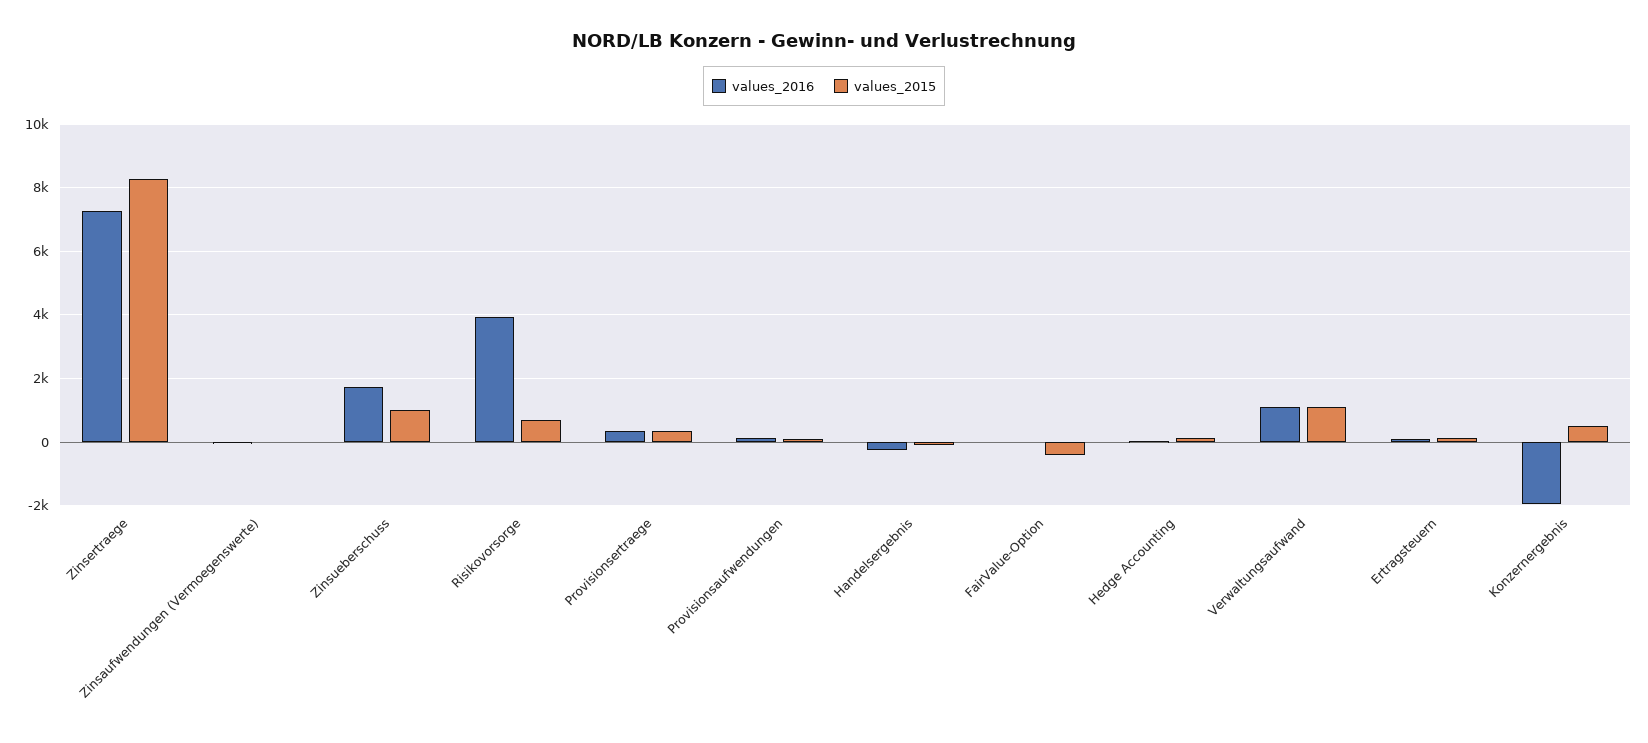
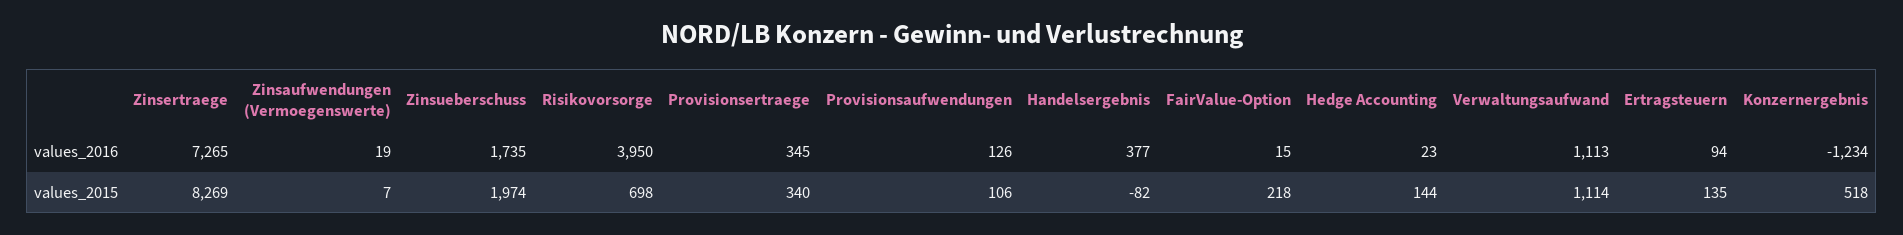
values_2015, Zinsueberschuss: 1000 -> 1974
values_2016, Handelsergebnis: -200 -> 377
values_2015, FairValue-Option: -400 -> 218
values_2016, Konzernergebnis: -2000 -> -1234

